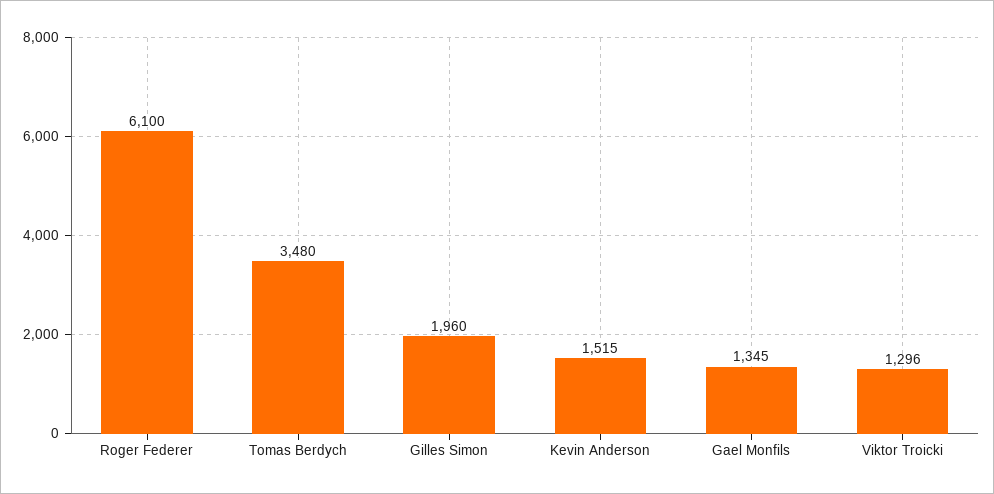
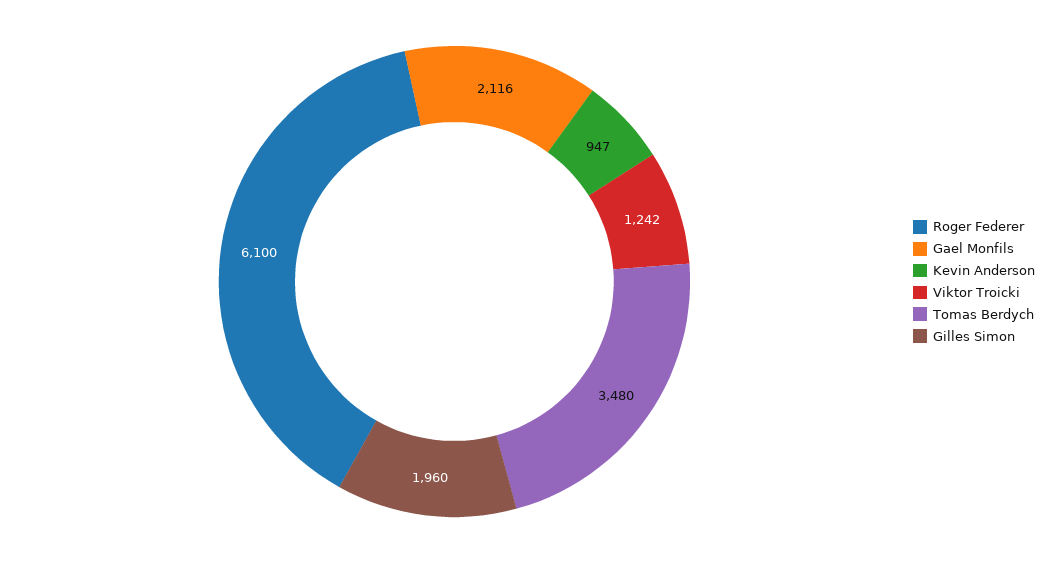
Kevin Anderson: 1515 -> 947
Gael Monfils: 1345 -> 2116
Viktor Troicki: 1296 -> 1242

